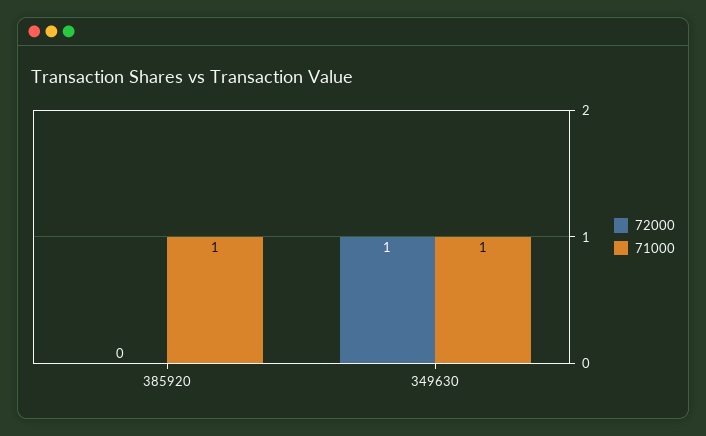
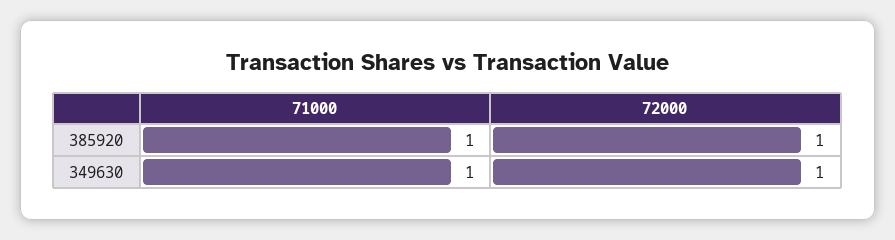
72000, 385920: 0 -> 1

